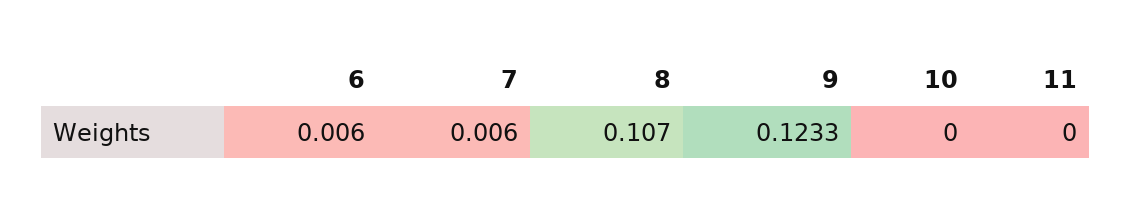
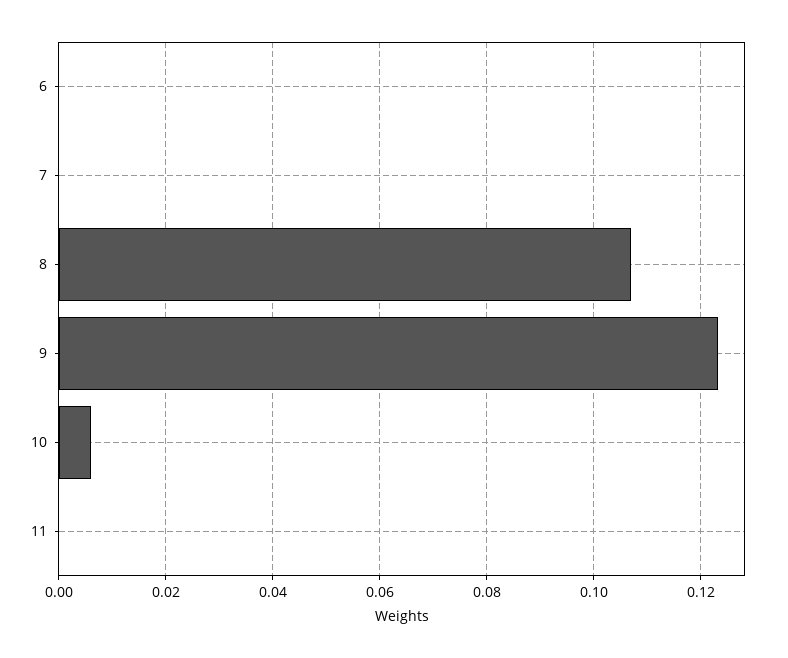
6: 0.006 -> 0
7: 0.006 -> 0
10: 0 -> 0.006

